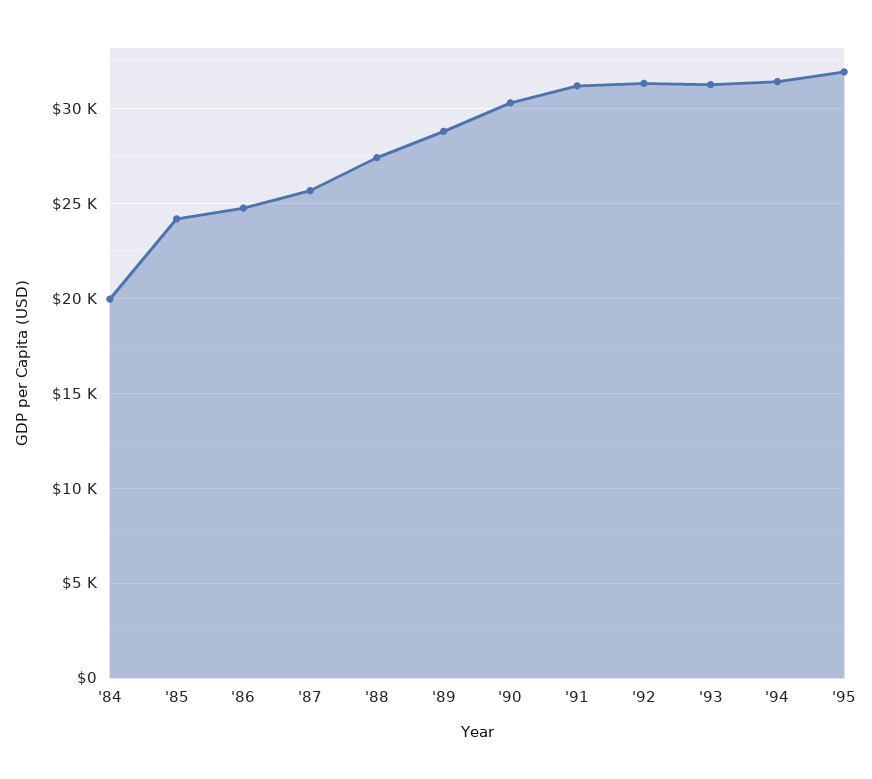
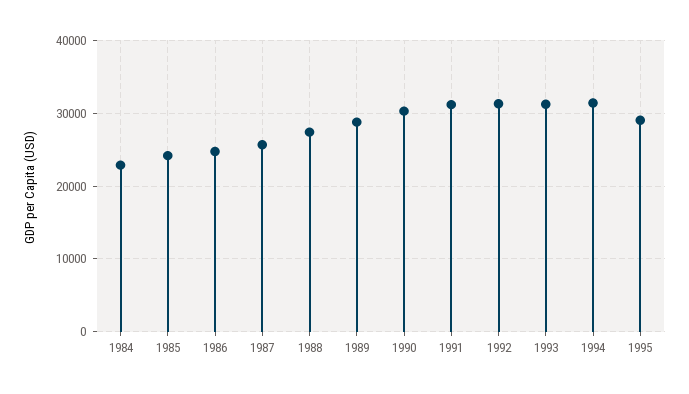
'84: 20000 -> 23000
'95: 32000 -> 29000

